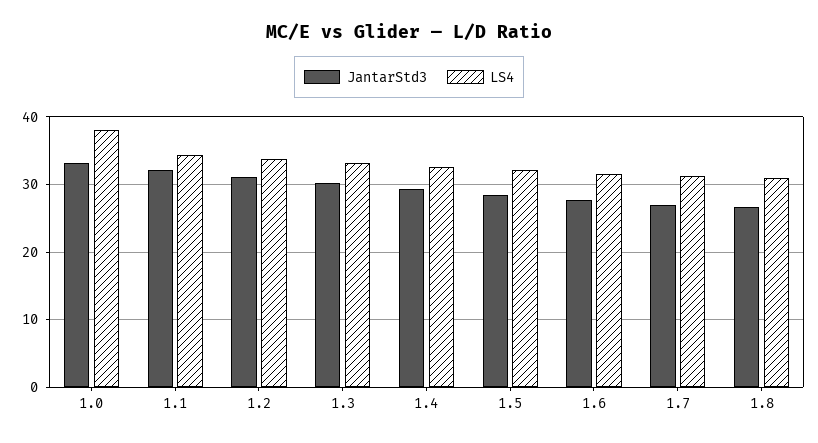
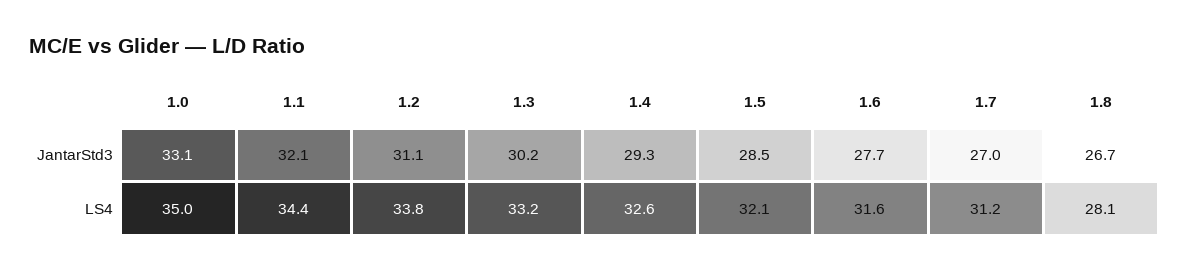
LS4, 1.0: 38 -> 35
LS4, 1.8: 31 -> 28.1

